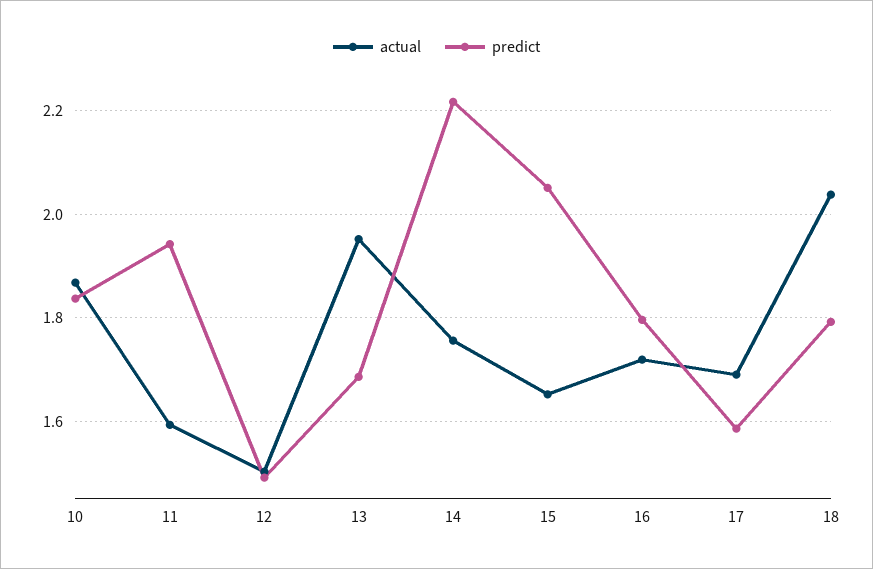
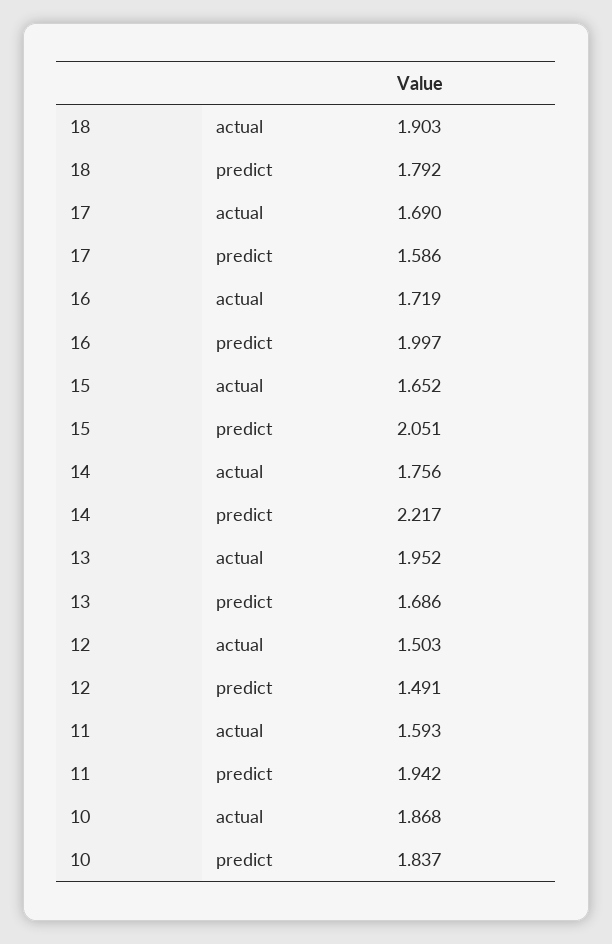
predict, 16: 1.8 -> 1.997
actual, 18: 2.04 -> 1.903

